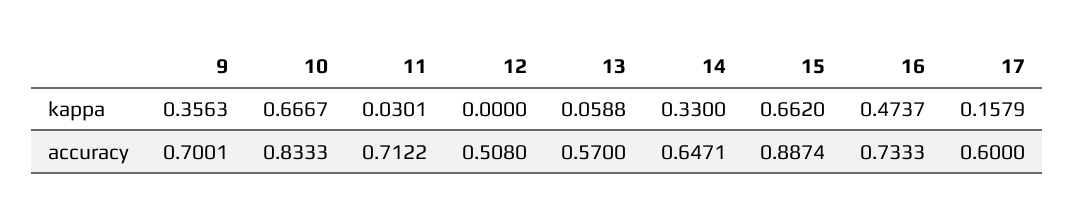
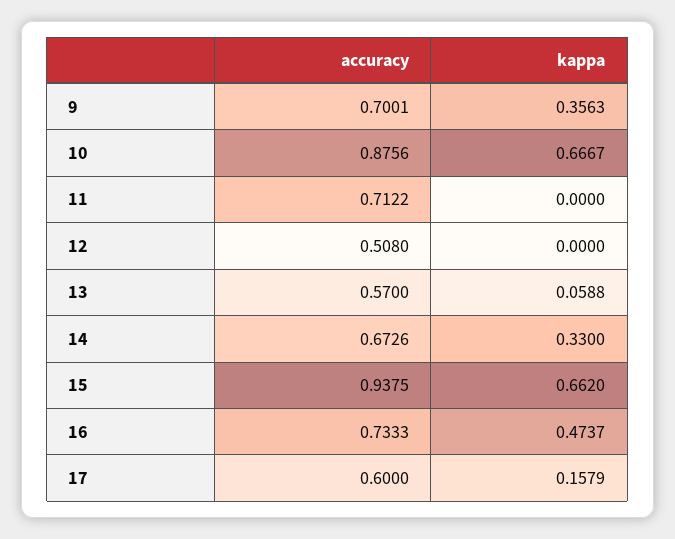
11, kappa: 0.0301 -> 0
10, accuracy: 0.8333 -> 0.8756
14, accuracy: 0.6471 -> 0.6726
15, accuracy: 0.8874 -> 0.9375

